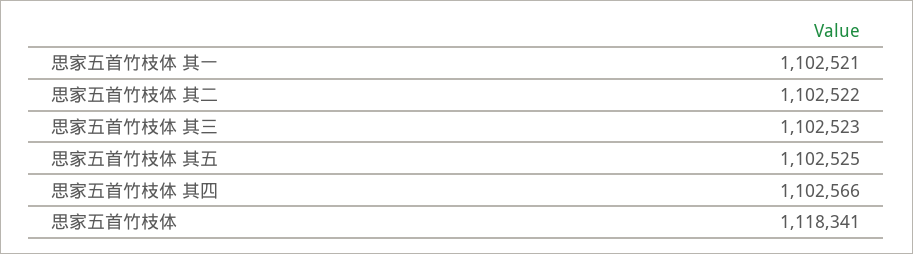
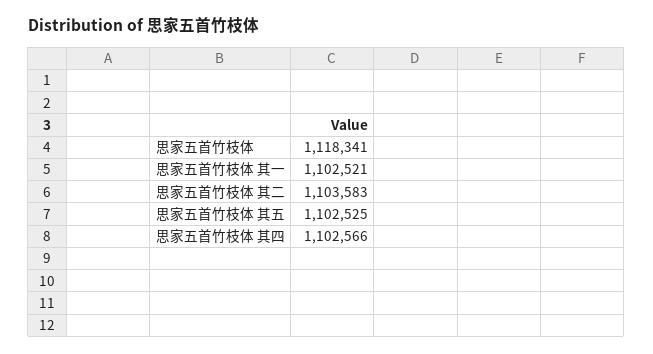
思家五首竹枝体 其二: 1102522 -> 1103583
思家五首竹枝体 其三: 1102523 -> none

